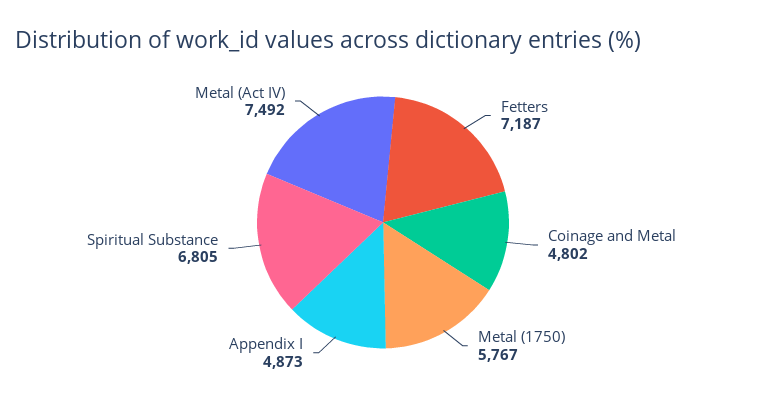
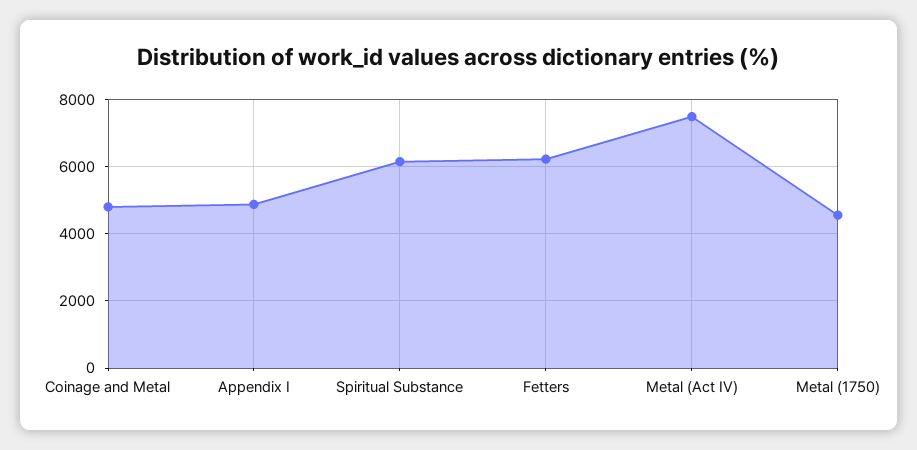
Fetters: 7187 -> 6200
Metal (1750): 5767 -> 4600
Spiritual Substance: 6805 -> 6200

